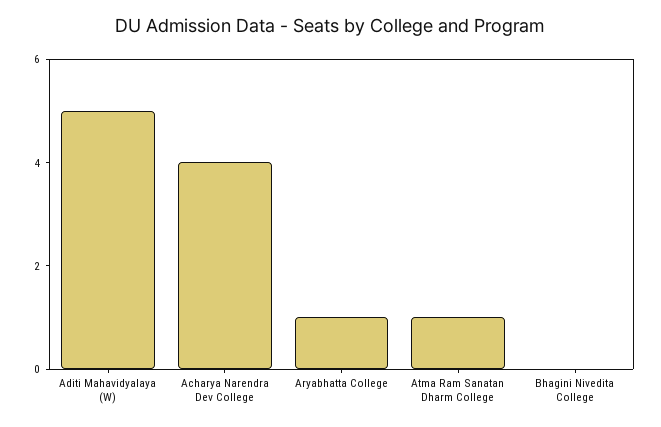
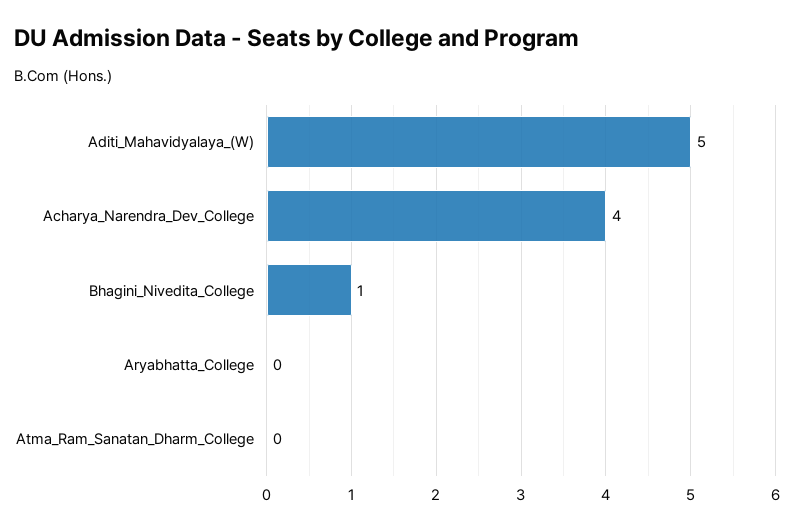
Aryabhatta College: 1 -> 0
Atma Ram Sanatan Dharm College: 1 -> 0
Bhagini Nivedita College: 0 -> 1

